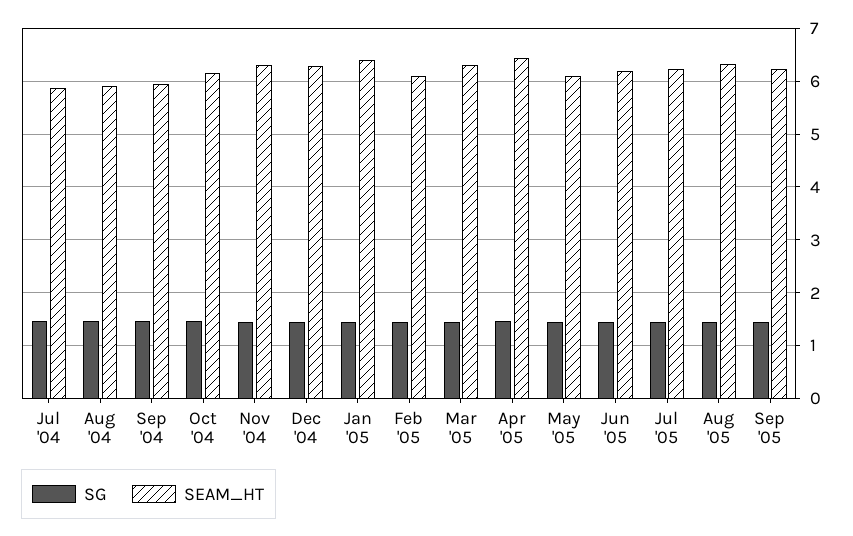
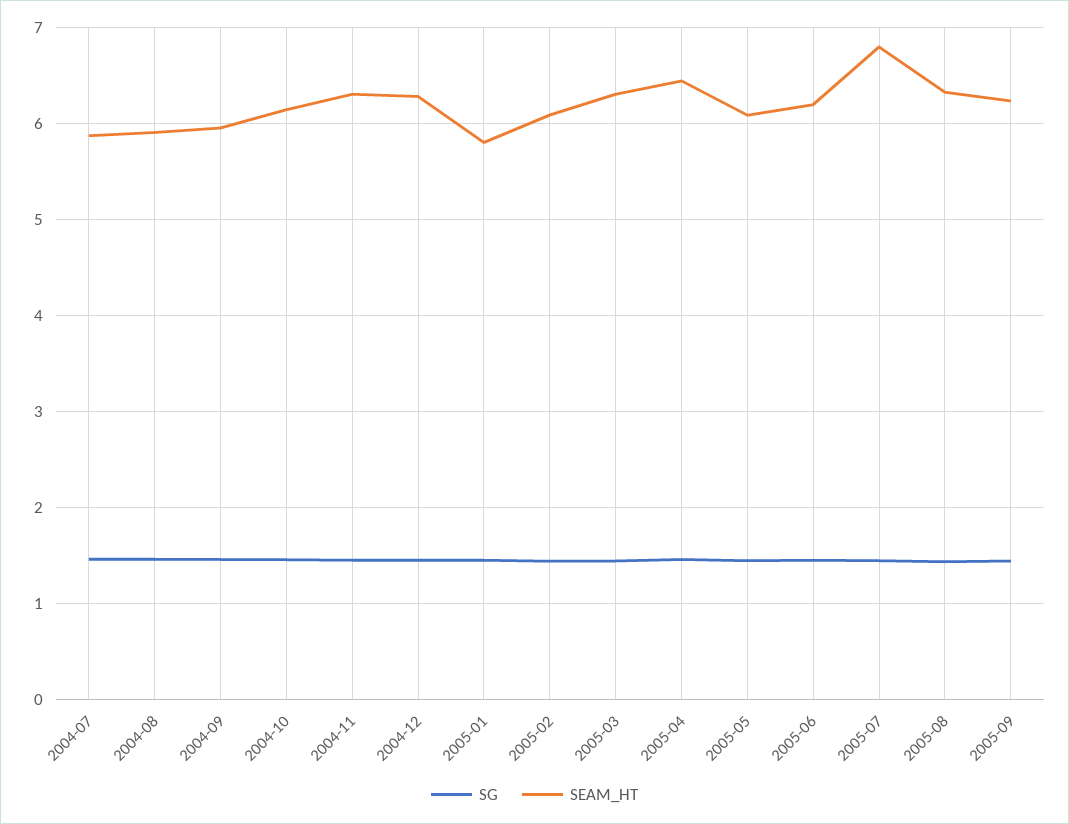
SEAM_HT, Jan '05: 6.4 -> 5.8
SEAM_HT, Jul '05: 6.2 -> 6.8

